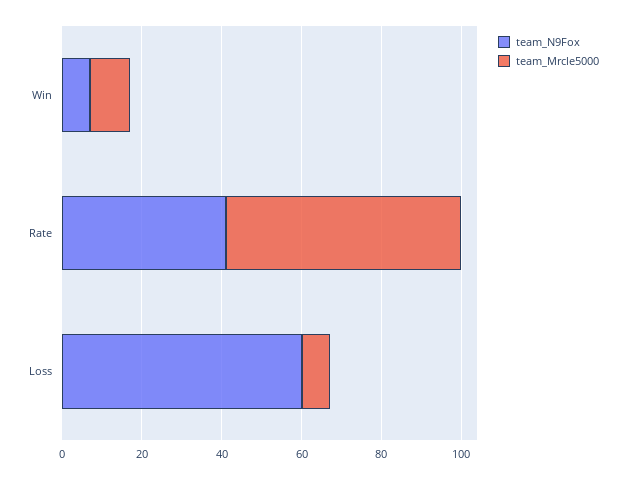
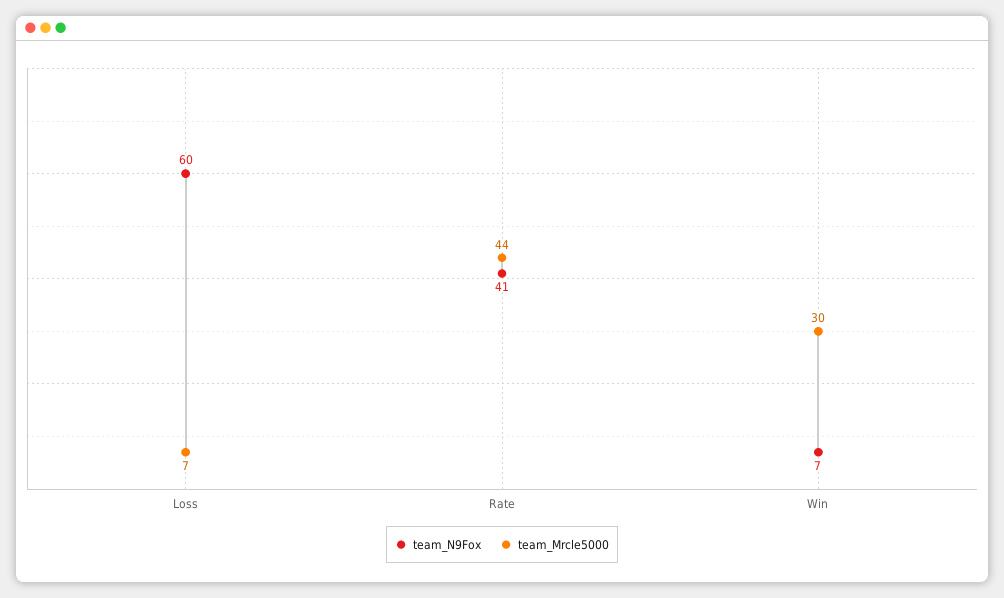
team_Mrcle5000, Win: 10 -> 30
team_Mrcle5000, Rate: 60 -> 44

